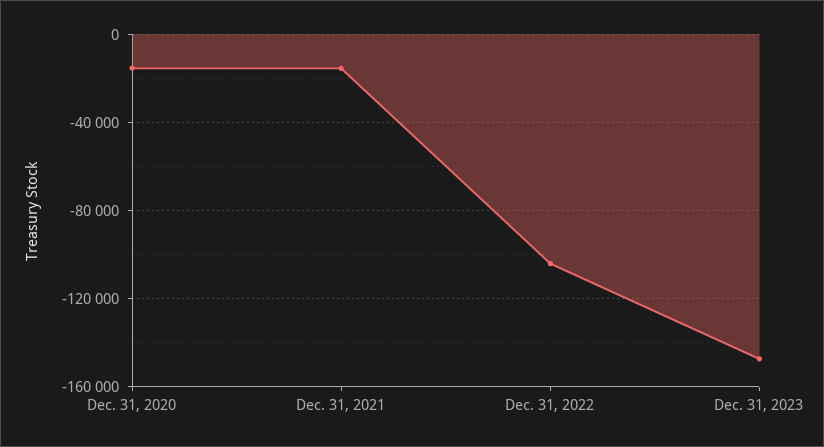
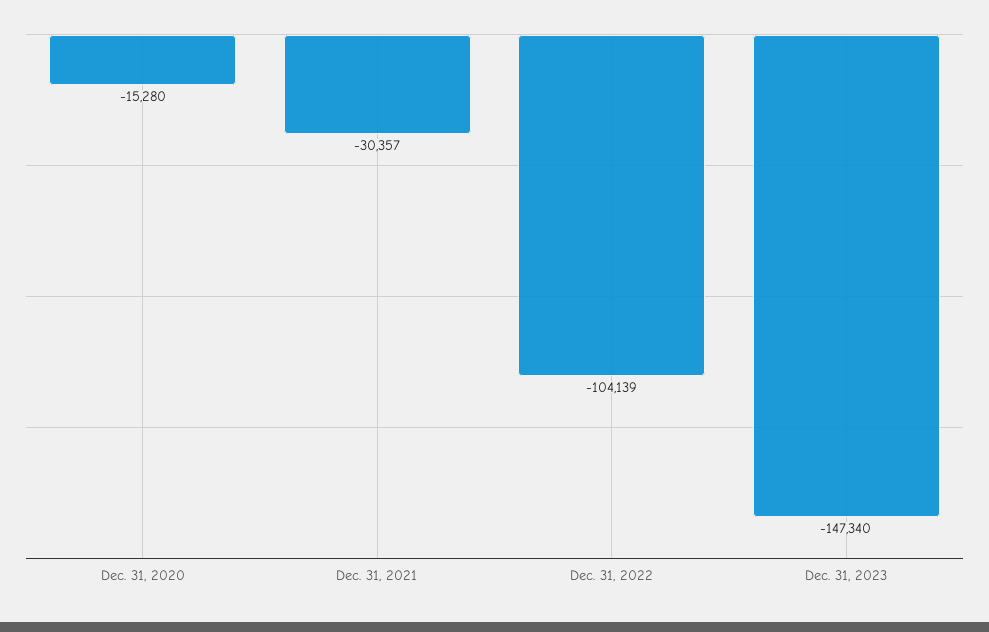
Dec. 31, 2021: -15000 -> -30357

